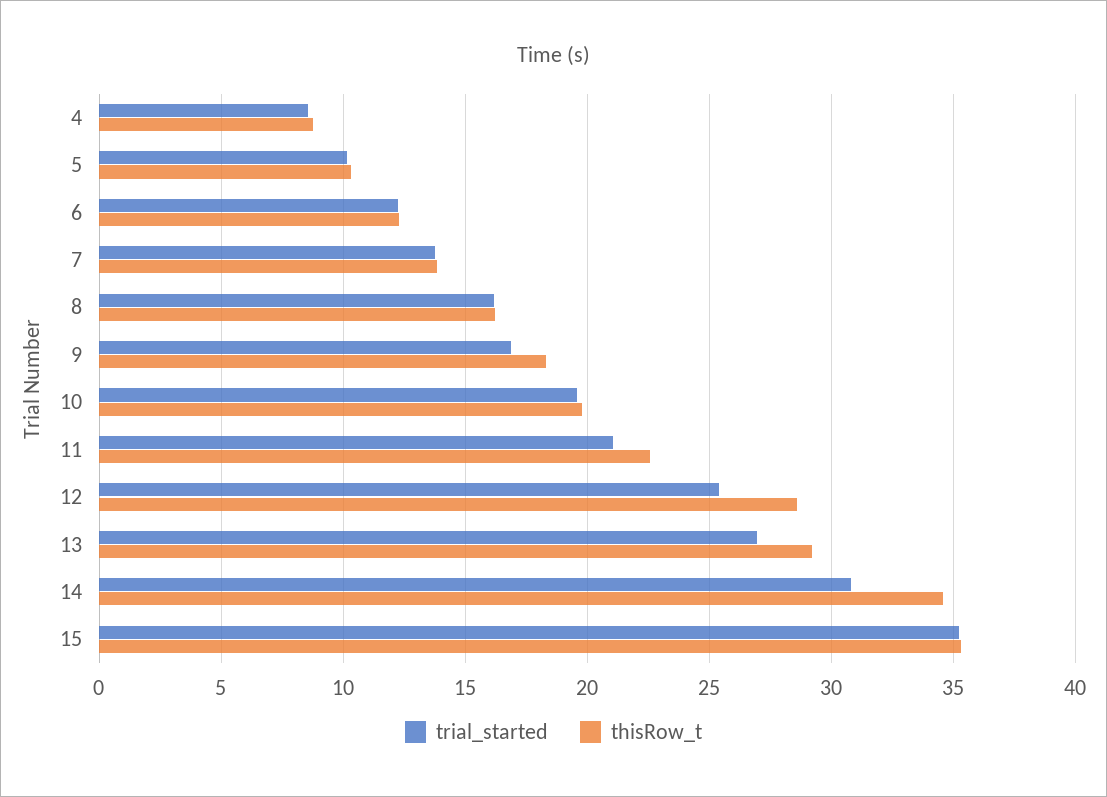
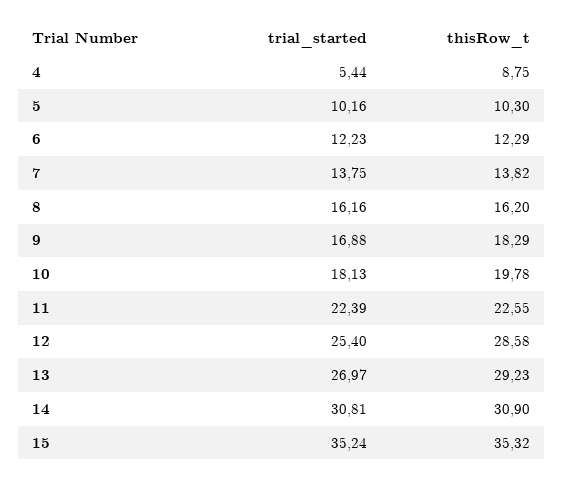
trial_started, 4: 8.5 -> 5.44
trial_started, 10: 19.5 -> 18.13
trial_started, 11: 21 -> 22.39
thisRow_t, 14: 34.5 -> 30.9

